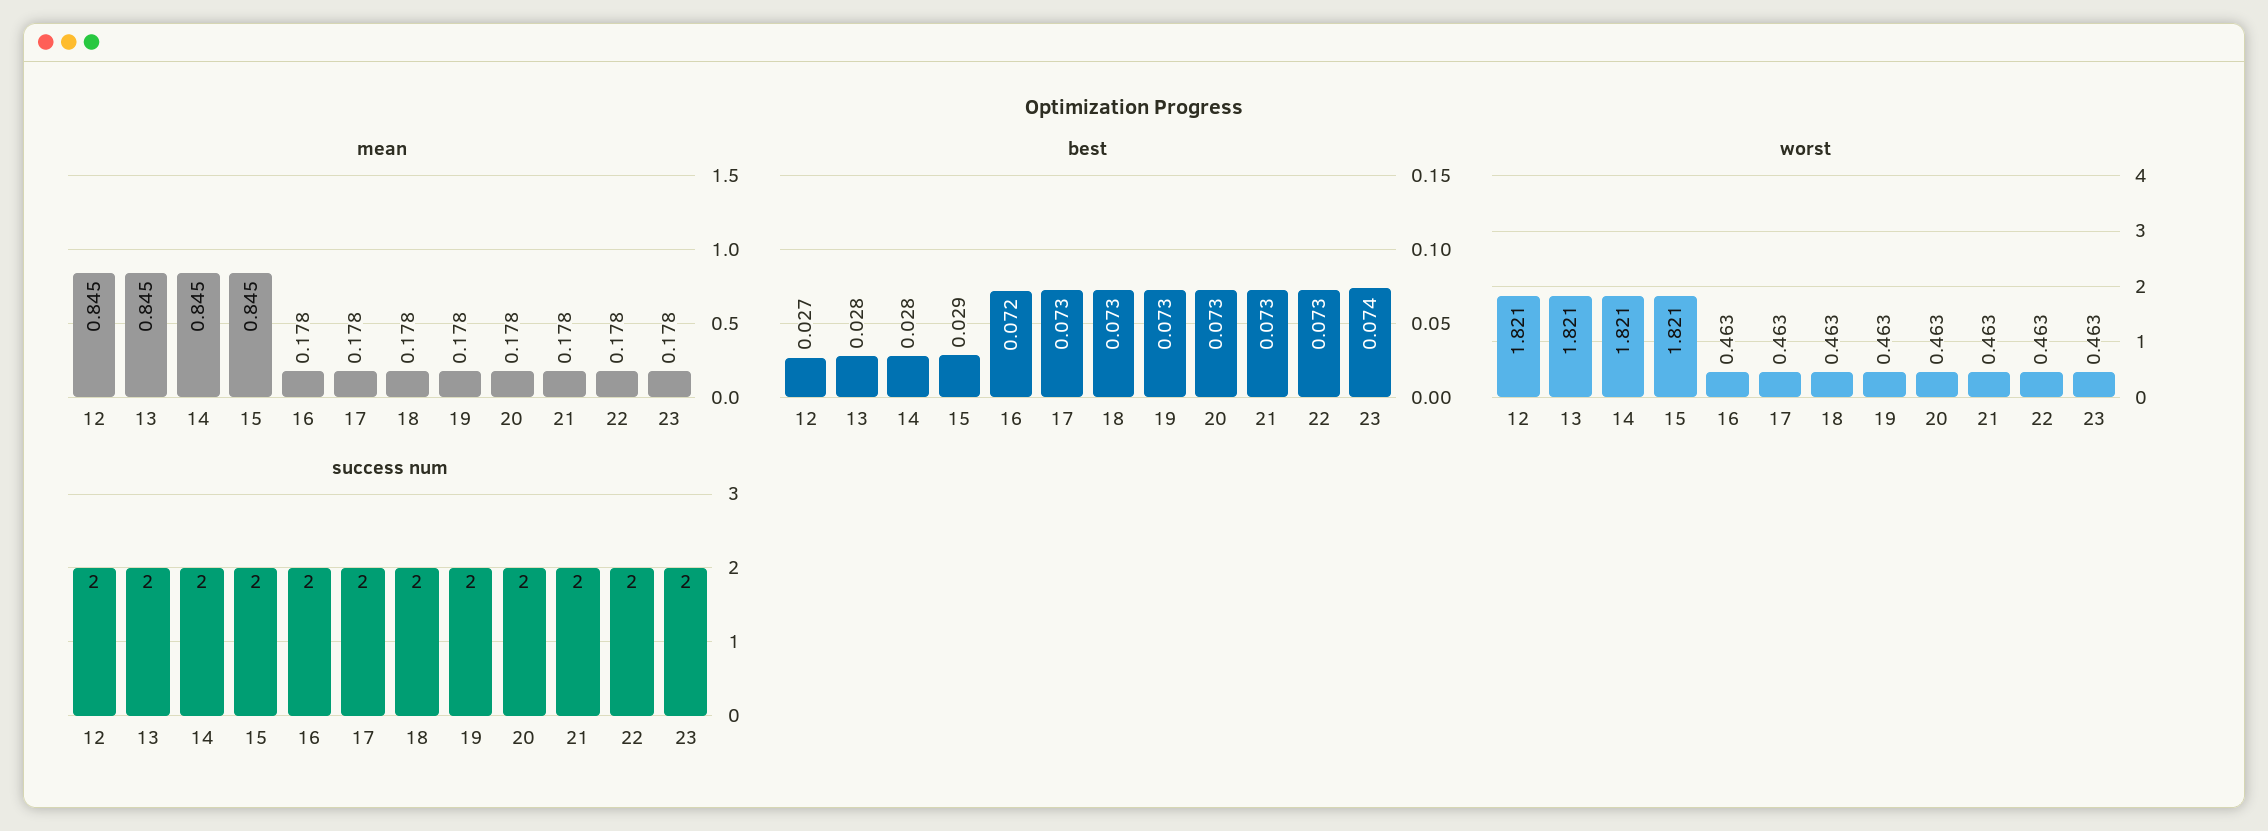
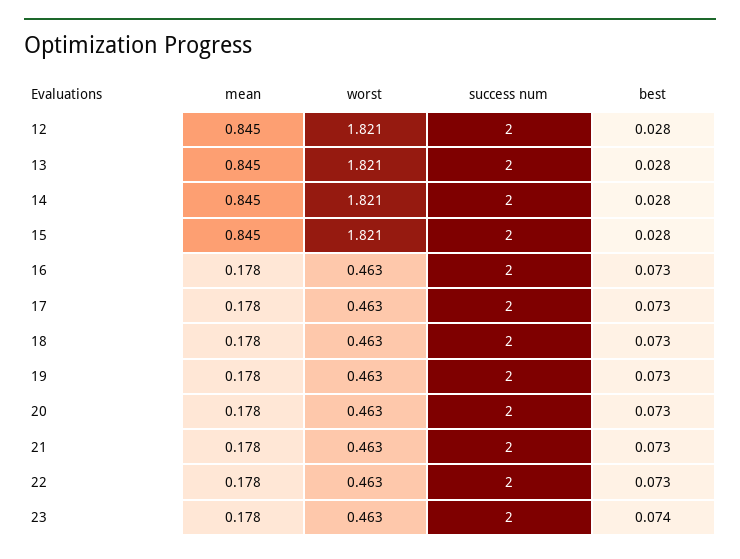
best, 12: 0.027 -> 0.028
best, 15: 0.029 -> 0.028
best, 16: 0.072 -> 0.073

